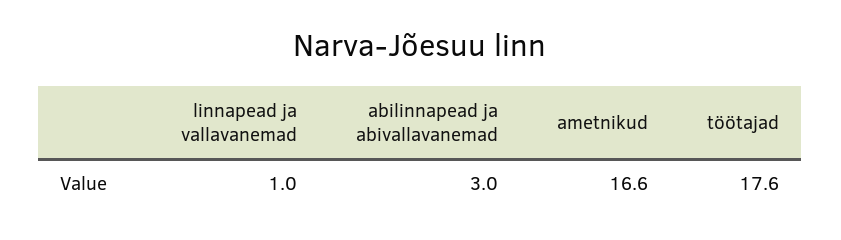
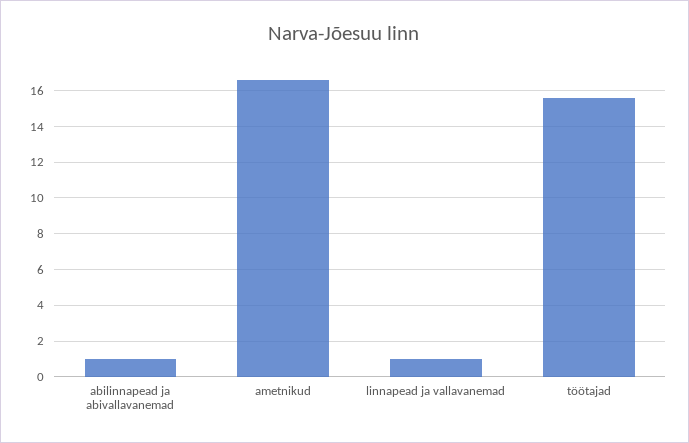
abilinnapead ja abivallavanemad: 3 -> 1
töötajad: 17.6 -> 15.5

